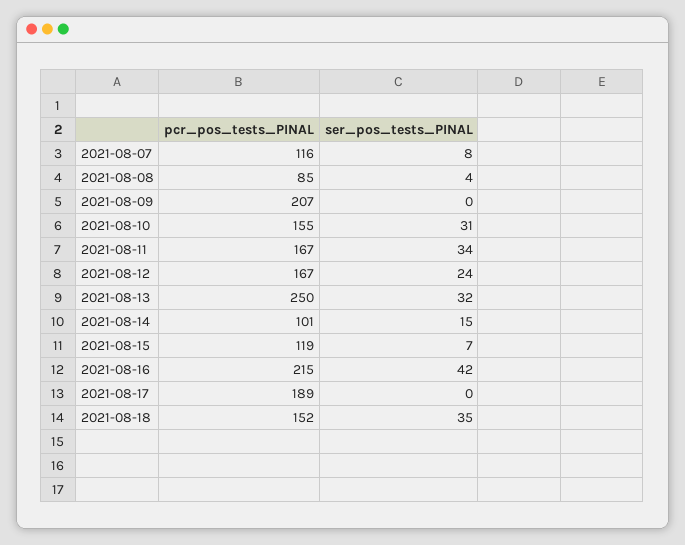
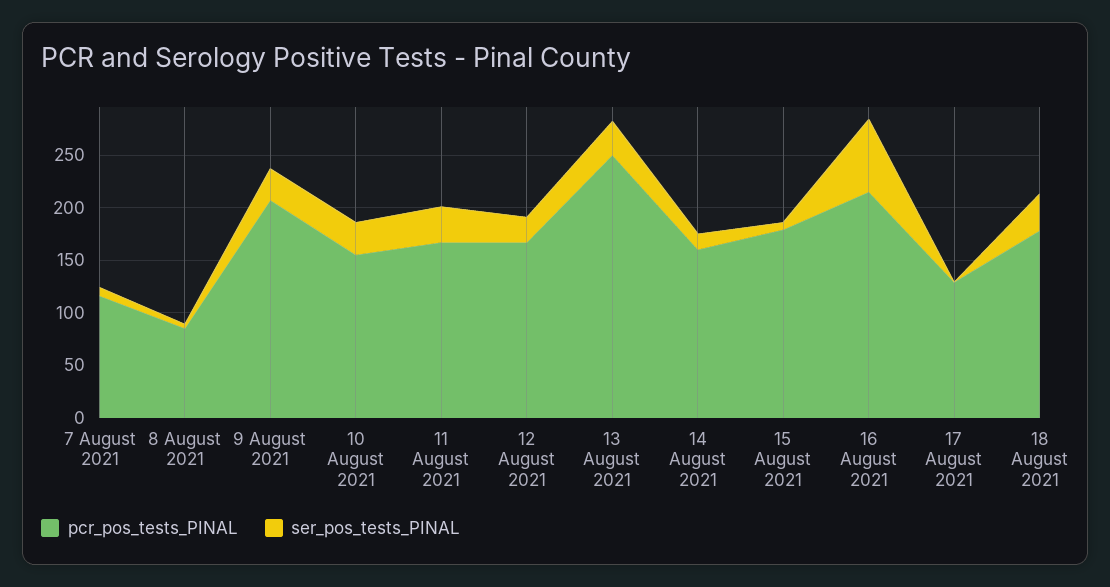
ser_pos_tests_PINAL, 2021-08-09: 0 -> 30
pcr_pos_tests_PINAL, 2021-08-14: 101 -> 160
pcr_pos_tests_PINAL, 2021-08-15: 119 -> 180
ser_pos_tests_PINAL, 2021-08-16: 42 -> 70
pcr_pos_tests_PINAL, 2021-08-17: 189 -> 130
pcr_pos_tests_PINAL, 2021-08-18: 152 -> 180

